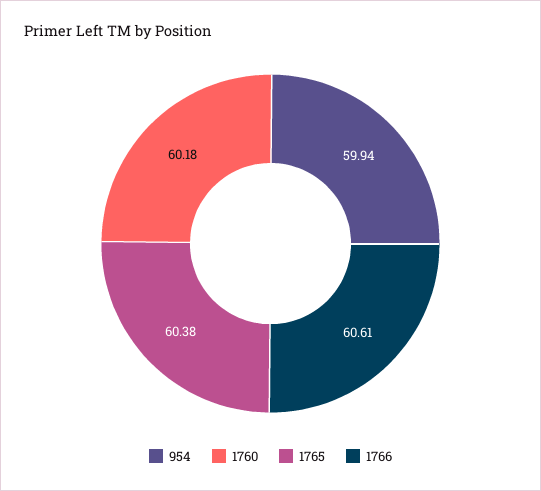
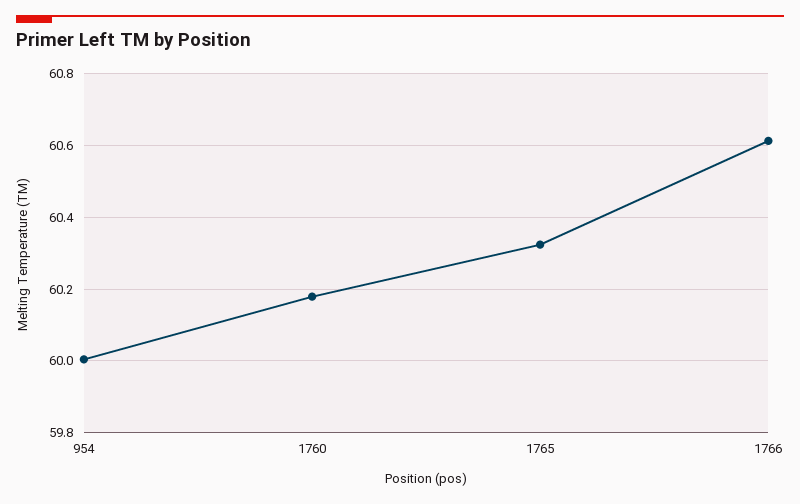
954: 59.94 -> 60
1765: 60.38 -> 60.32

